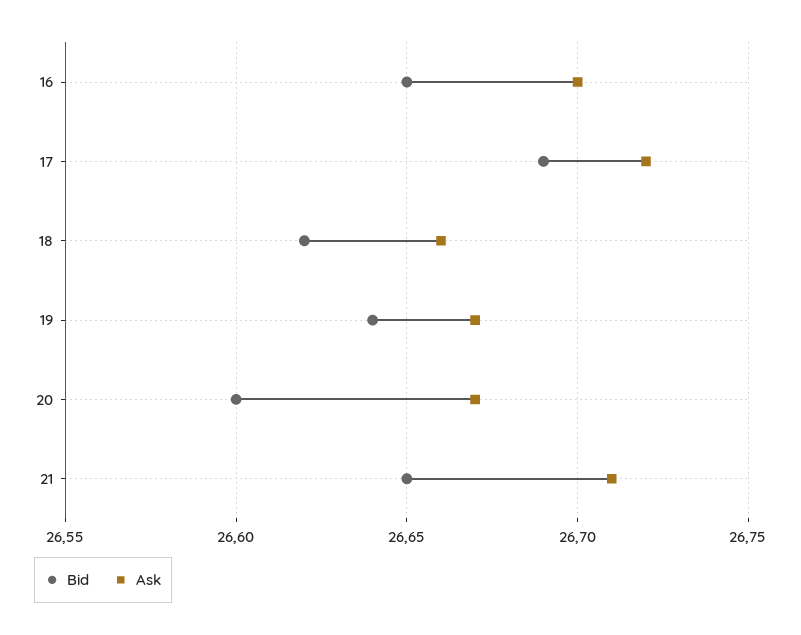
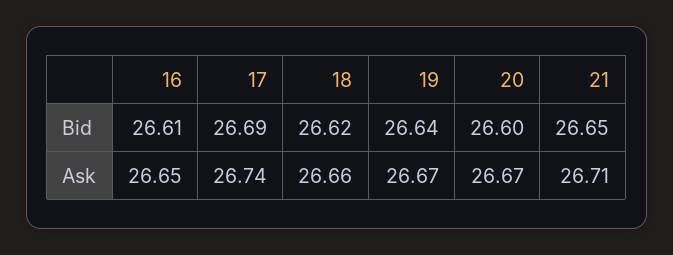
Bid, 16: 26.65 -> 26.61
Ask, 16: 26.7 -> 26.65
Ask, 17: 26.72 -> 26.74

